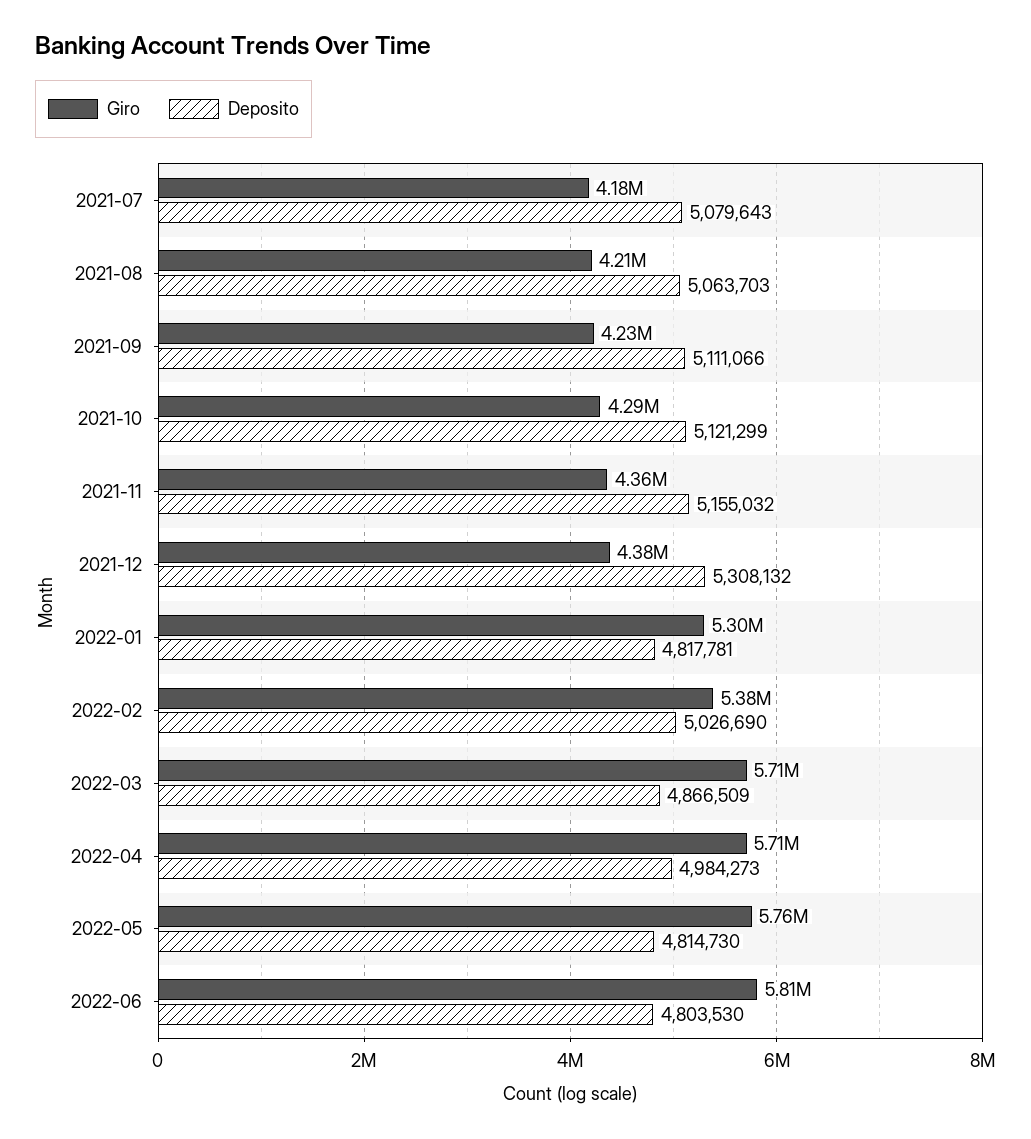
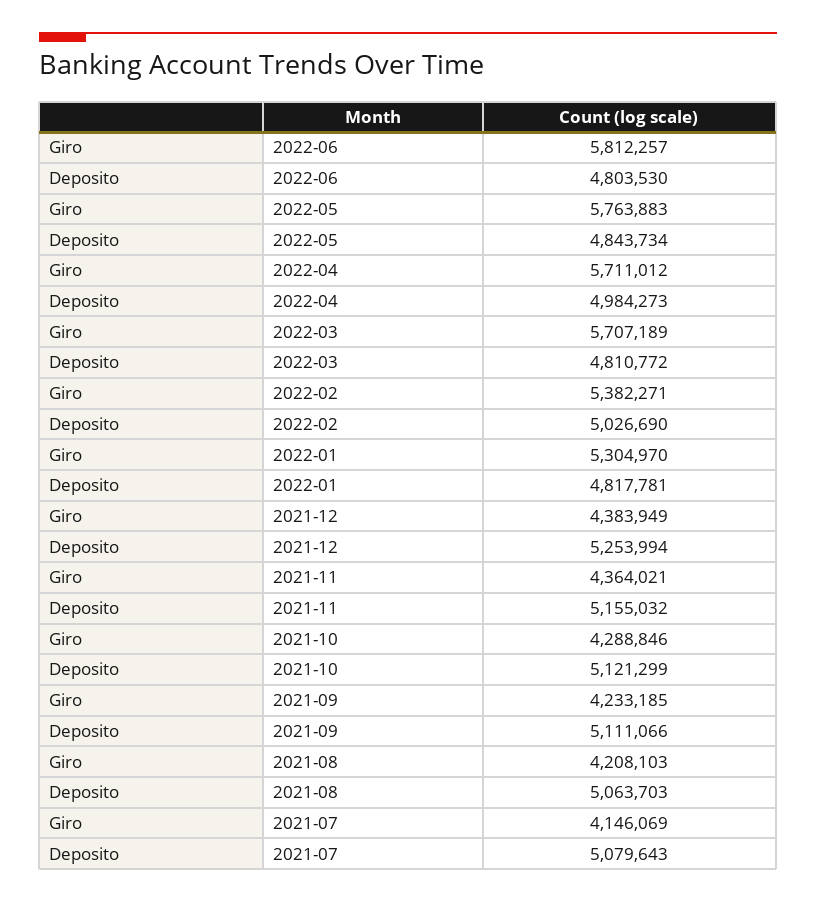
Giro, 2021-07: 4180000 -> 4146069
Deposito, 2021-12: 5308132 -> 5253994
Deposito, 2022-03: 4866509 -> 4810772
Deposito, 2022-05: 4814730 -> 4843734

